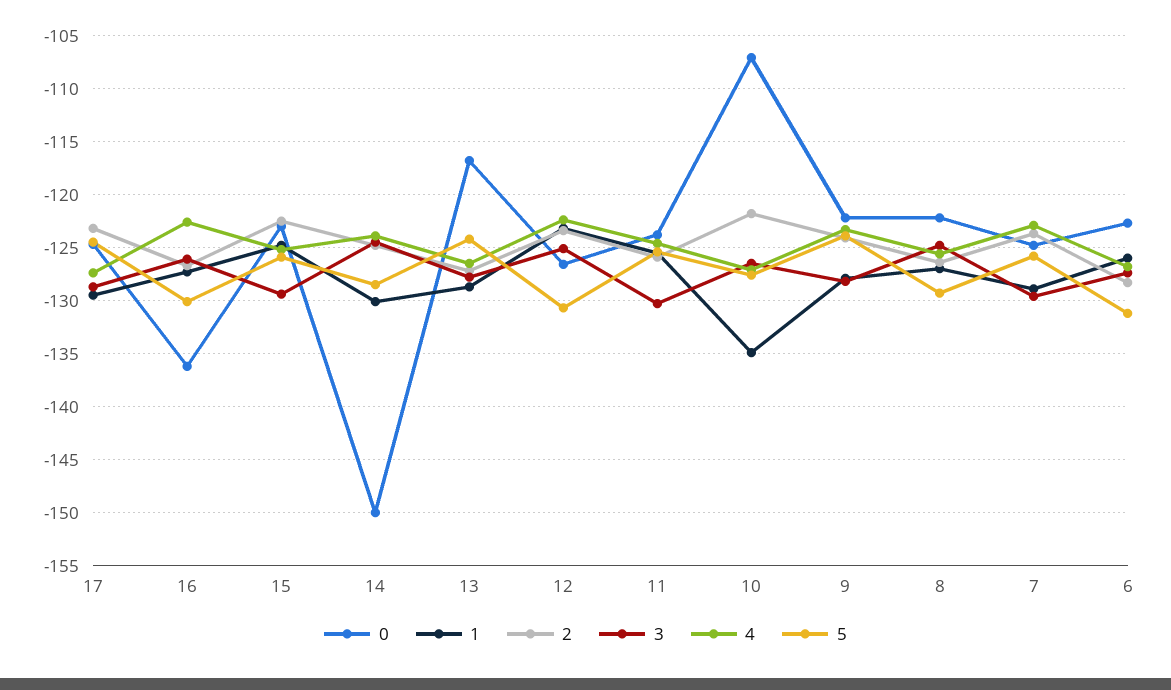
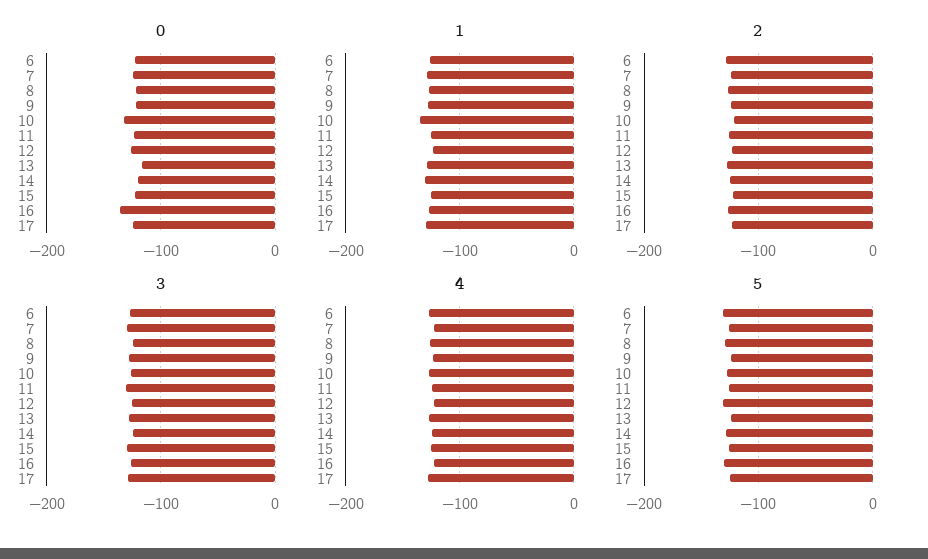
0, 14: -150 -> -120
0, 10: -107 -> -130

